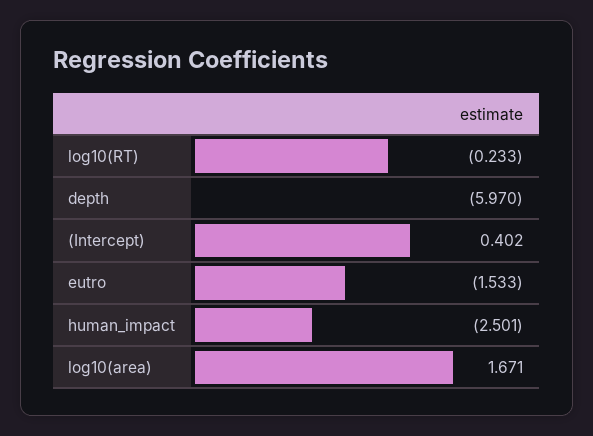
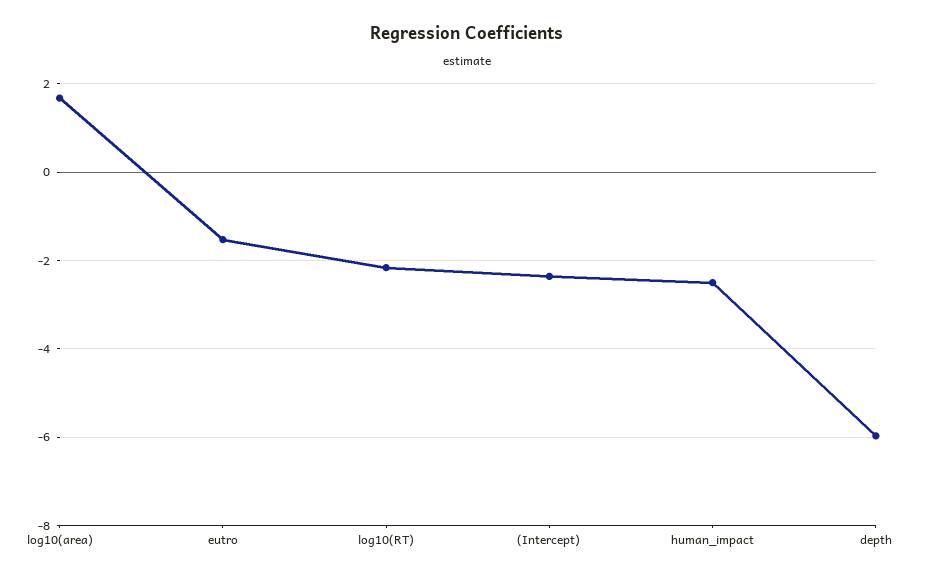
log10(RT): -0.233 -> -2.2
(Intercept): 0.402 -> -2.4

